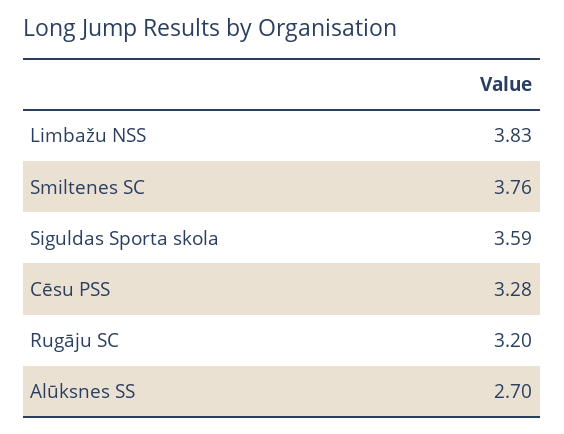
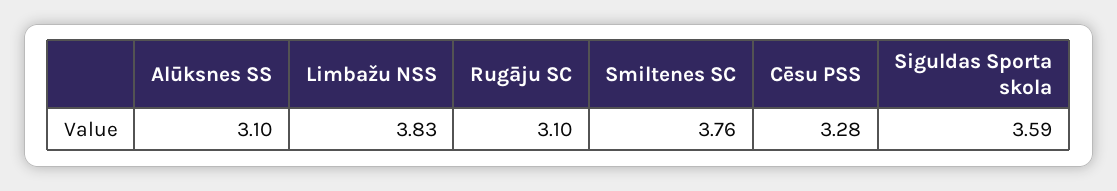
Rugāju SC: 3.2 -> 3.1
Alūksnes SS: 2.7 -> 3.1

